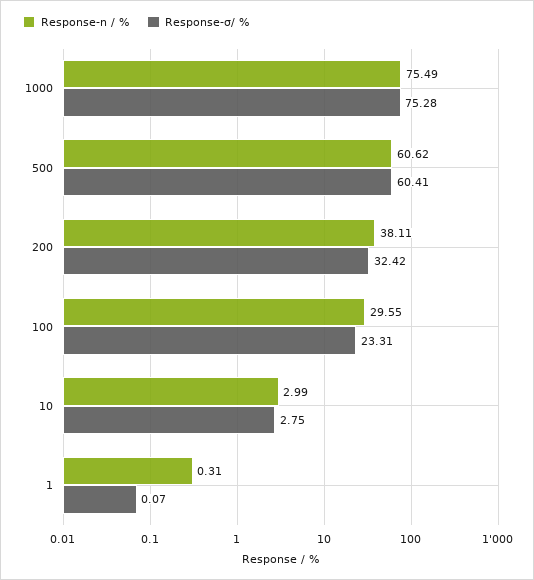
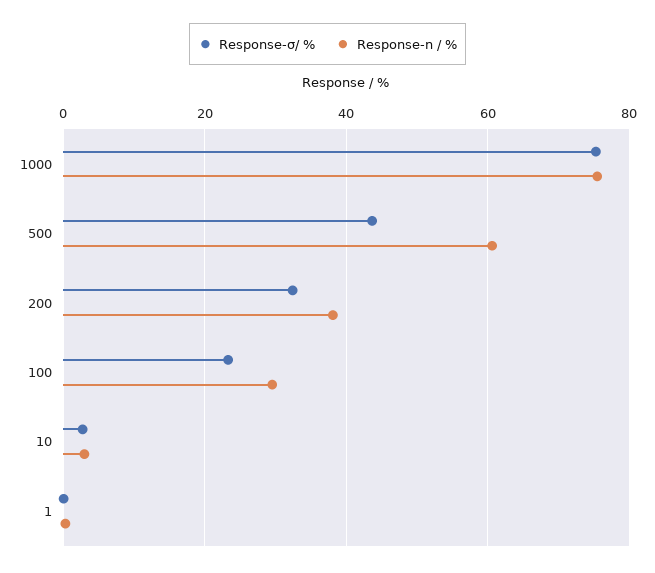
Response-σ/ %, 500: 60.41 -> 44

